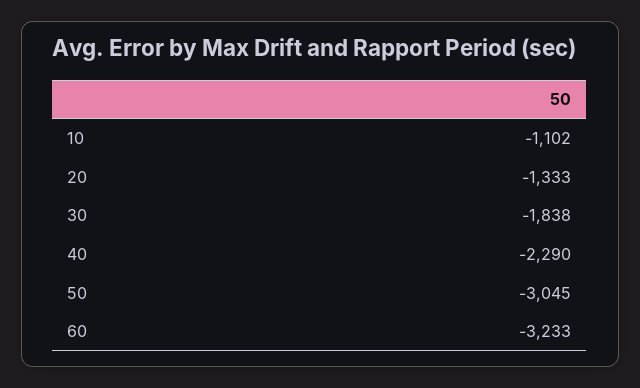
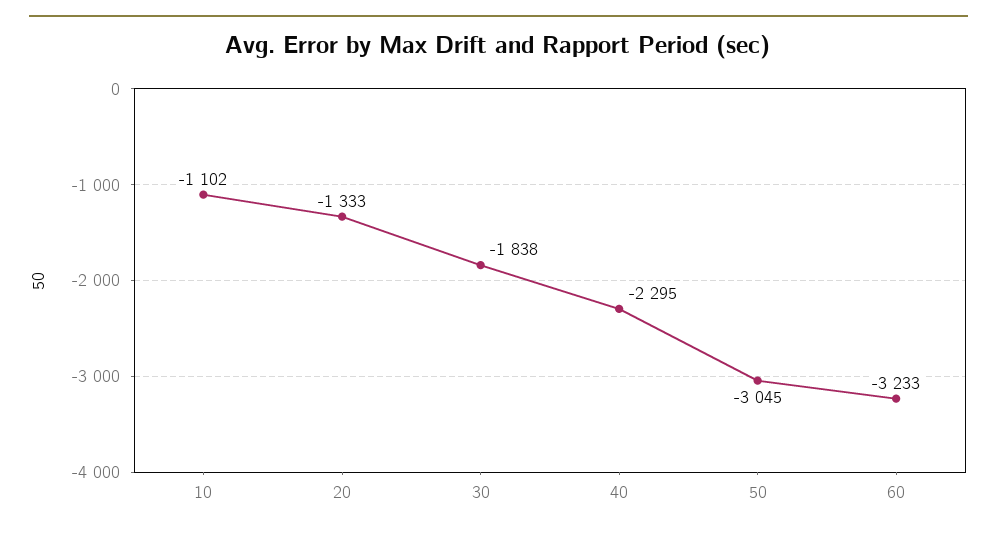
40: -2290 -> -2295

